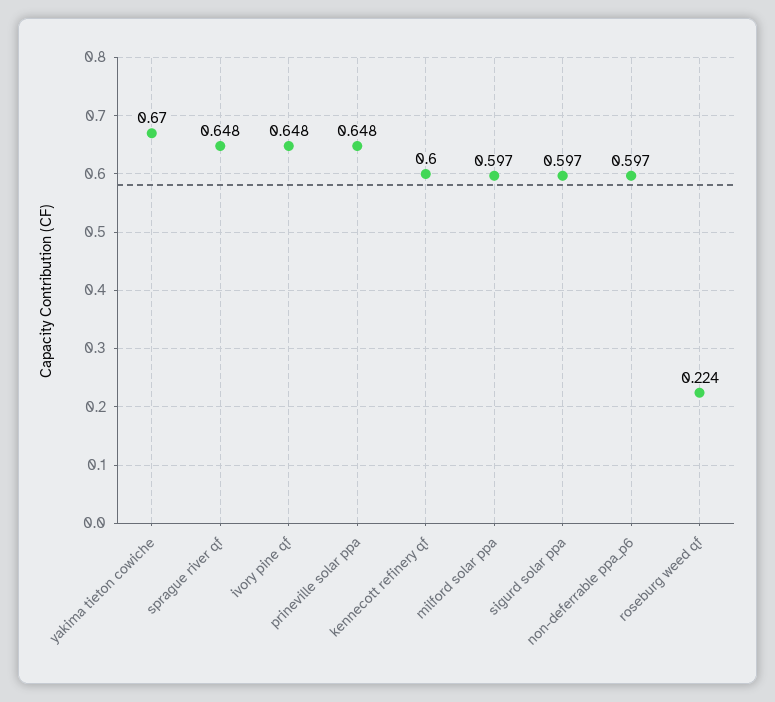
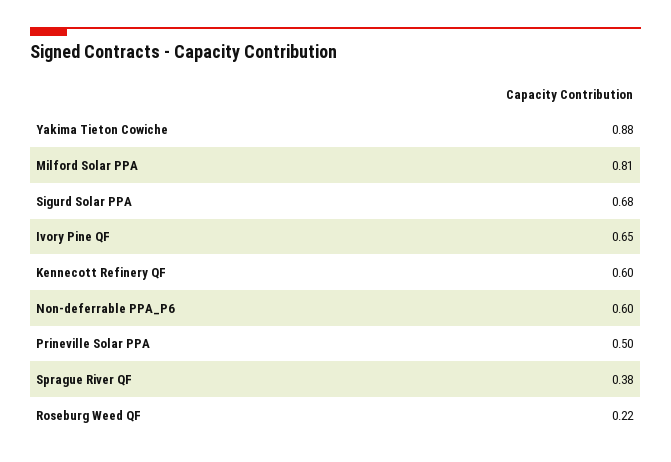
yakima tieton cowiche: 0.67 -> 0.88
sprague river qf: 0.648 -> 0.38
prineville solar ppa: 0.648 -> 0.5
milford solar ppa: 0.597 -> 0.81
sigurd solar ppa: 0.597 -> 0.68

